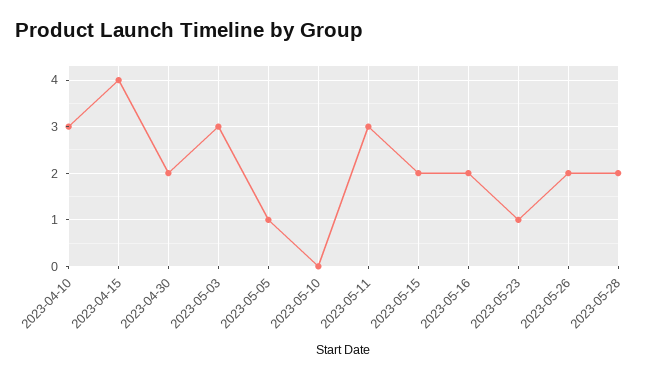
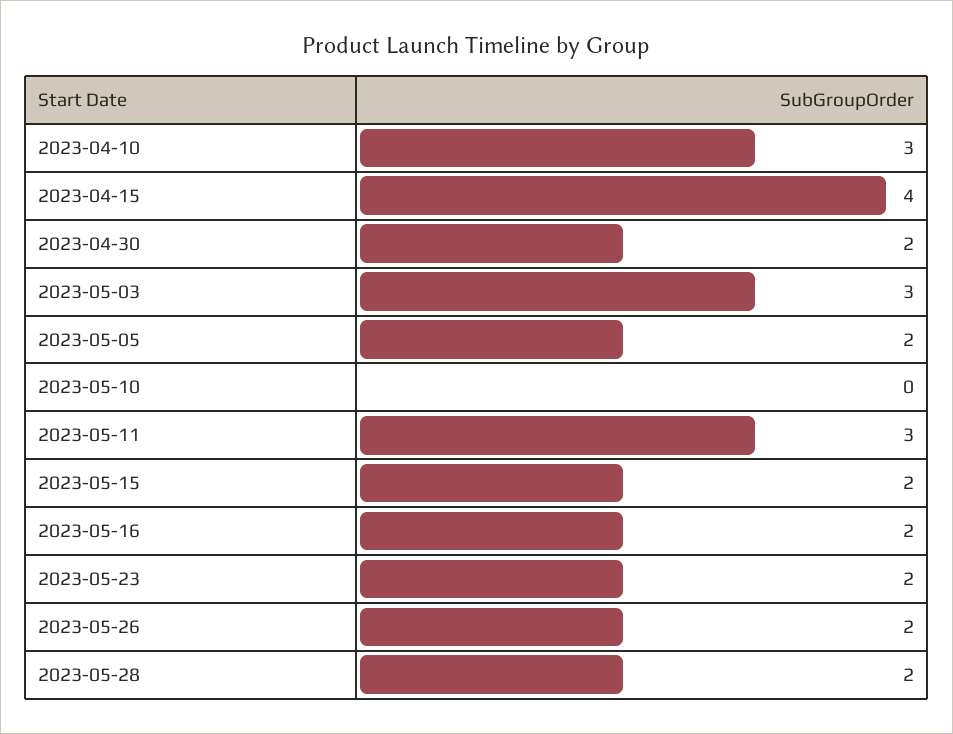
2023-05-05: 1 -> 2
2023-05-23: 1 -> 2

